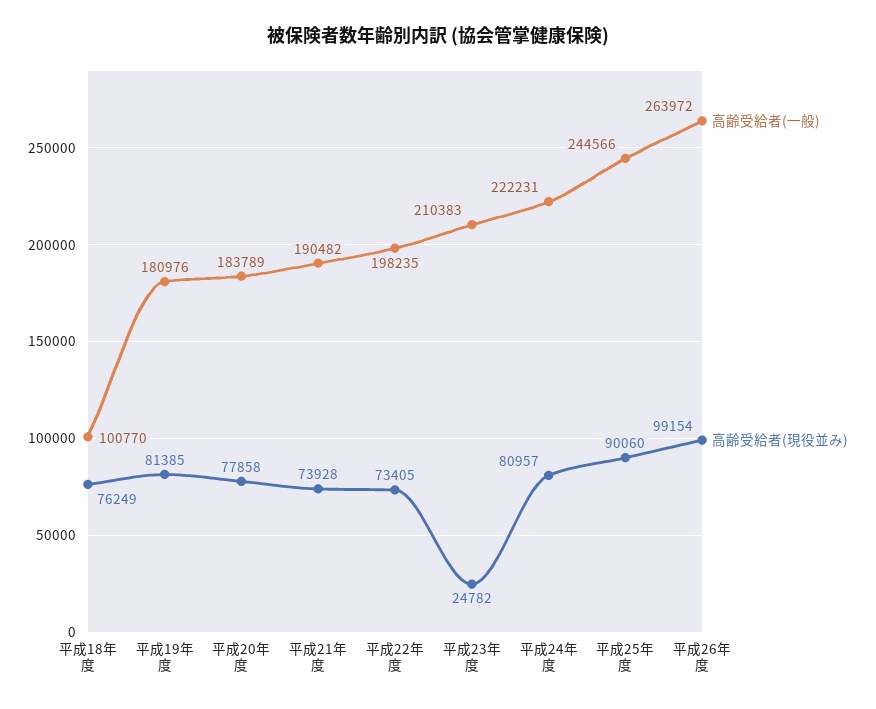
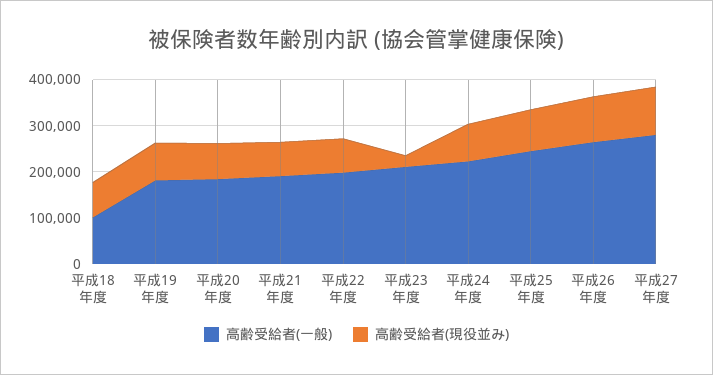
高齢受給者(一般), 平成27年度: none -> 280000
高齢受給者(現役並み), 平成27年度: none -> 100000

